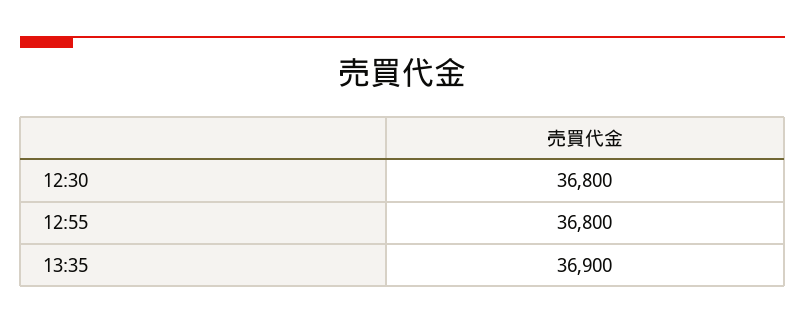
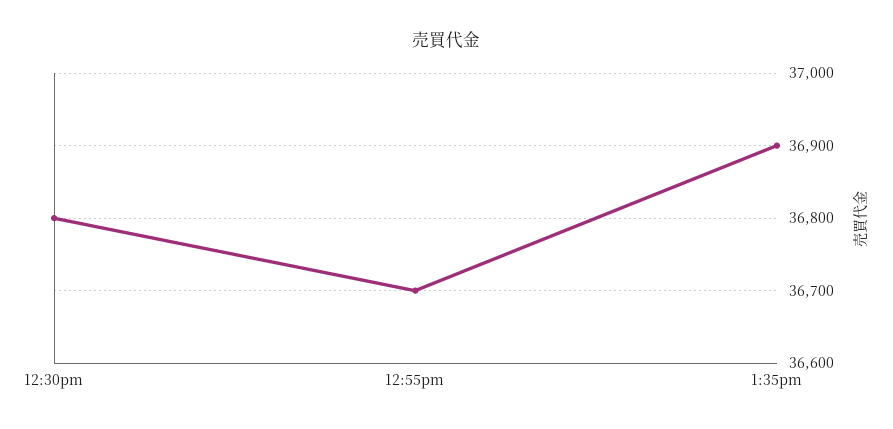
12:55: 36800 -> 36700

